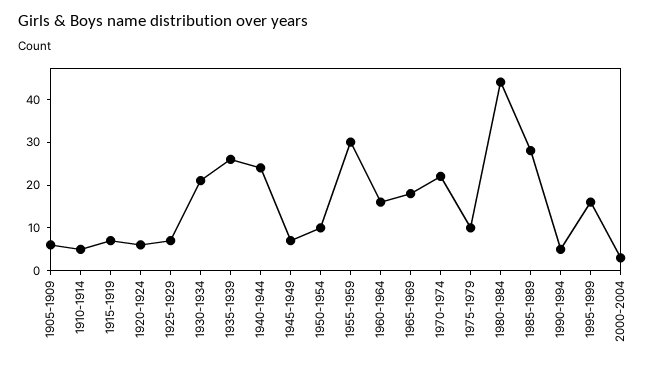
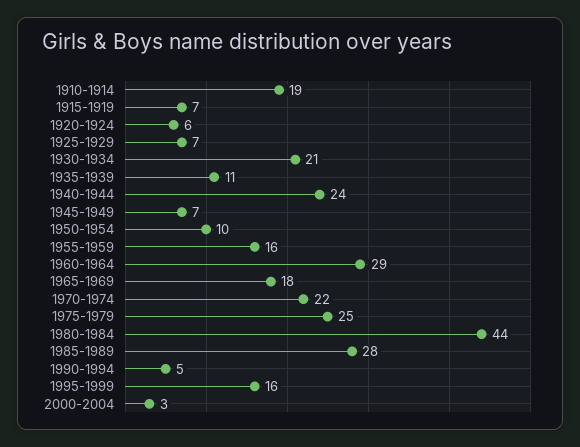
1905-1909: 5 -> none
1910-1914: 5 -> 19
1935-1939: 25 -> 11
1955-1959: 30 -> 16
1960-1964: 15 -> 29
1975-1979: 10 -> 25

